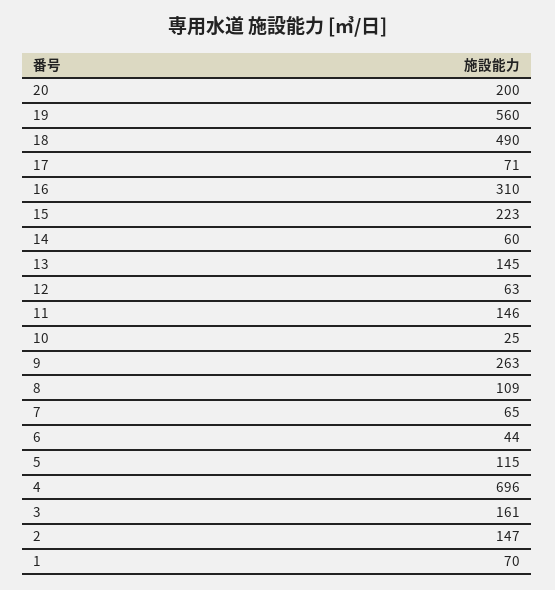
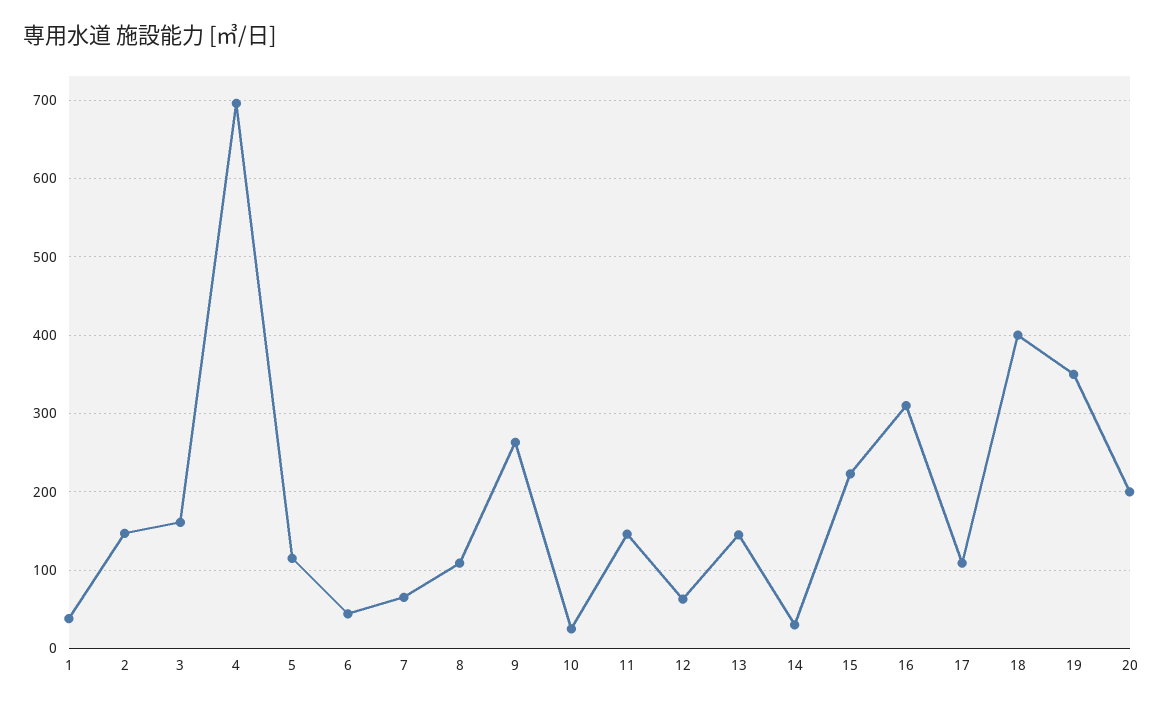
19: 560 -> 350
18: 490 -> 400
17: 71 -> 110
14: 60 -> 30
1: 70 -> 40

